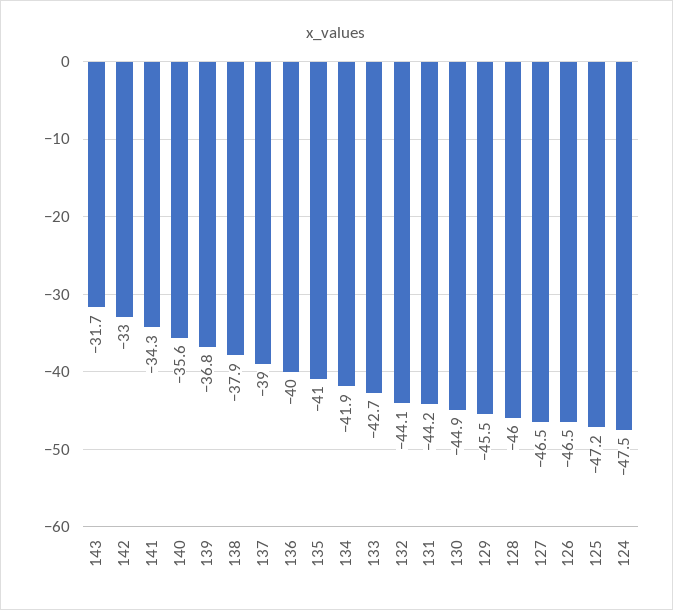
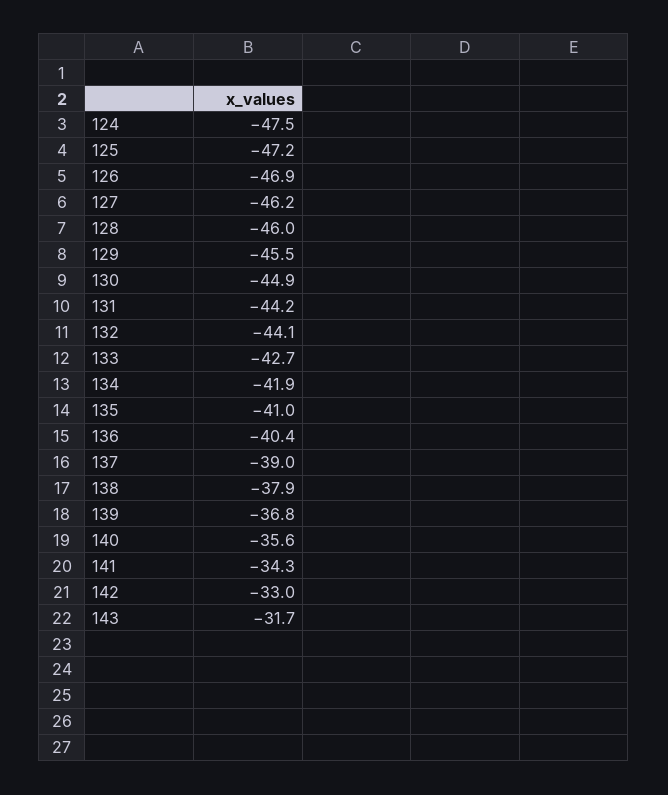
136: -40 -> -40.4
127: -46.5 -> -46.2
126: -46.5 -> -46.9

